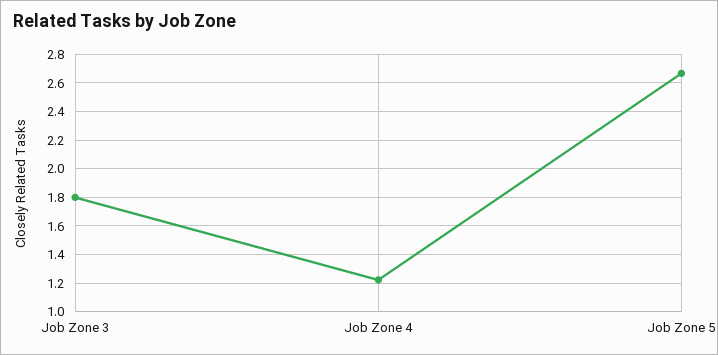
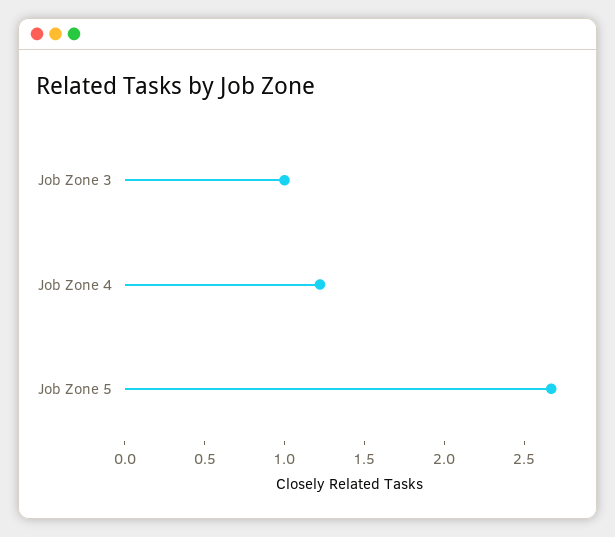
Job Zone 3: 1.8 -> 1

